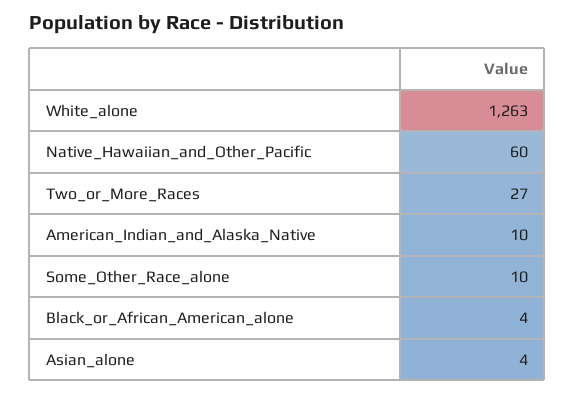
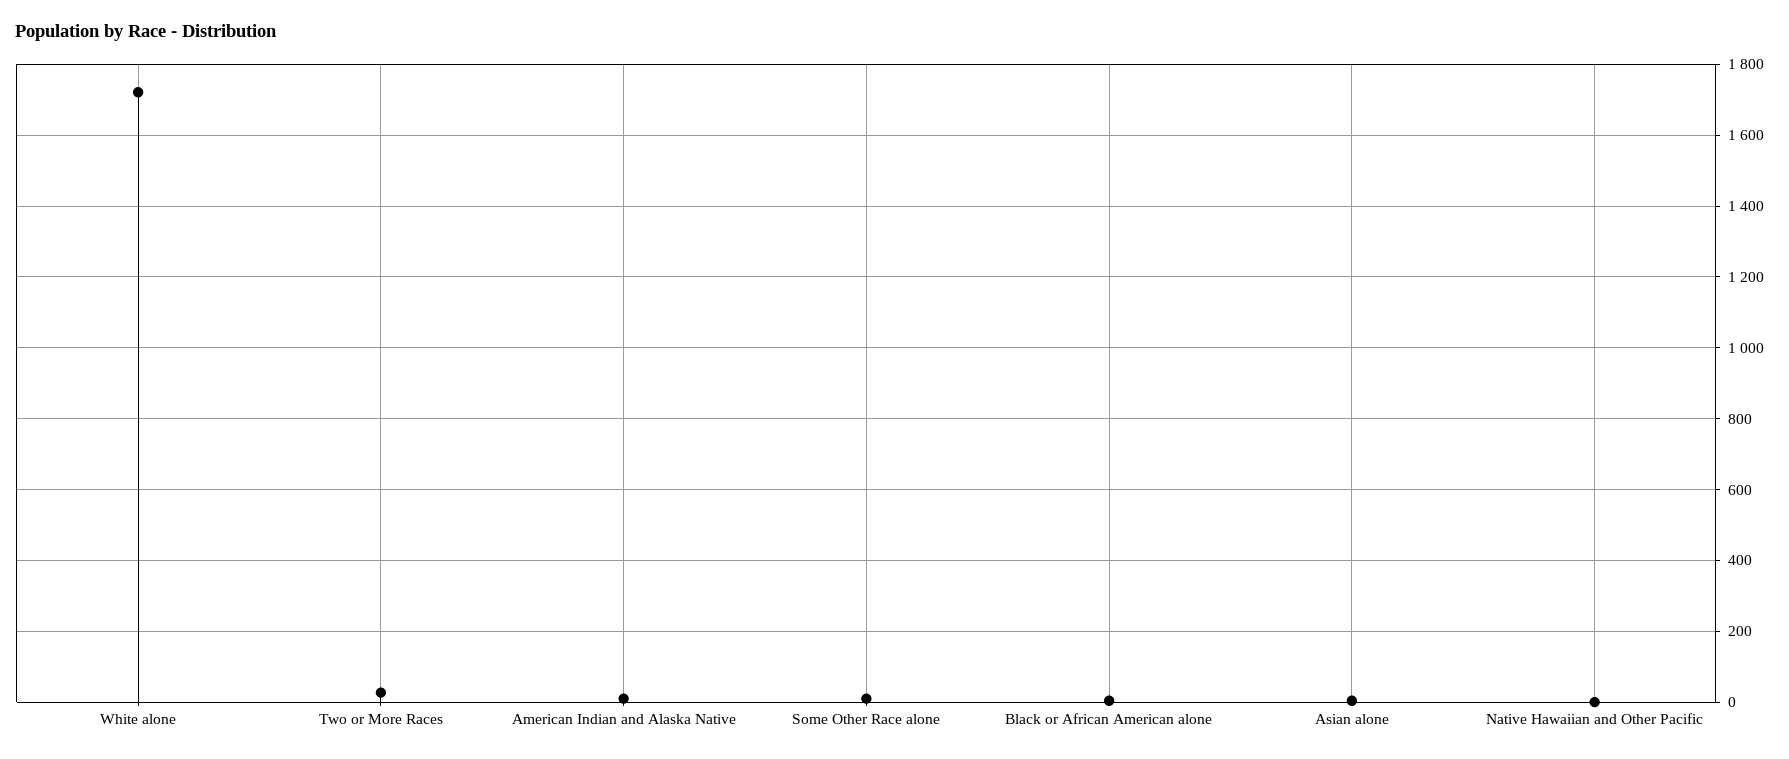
White_alone: 1263 -> 1720
Native_Hawaiian_and_Other_Pacific: 60 -> 0

